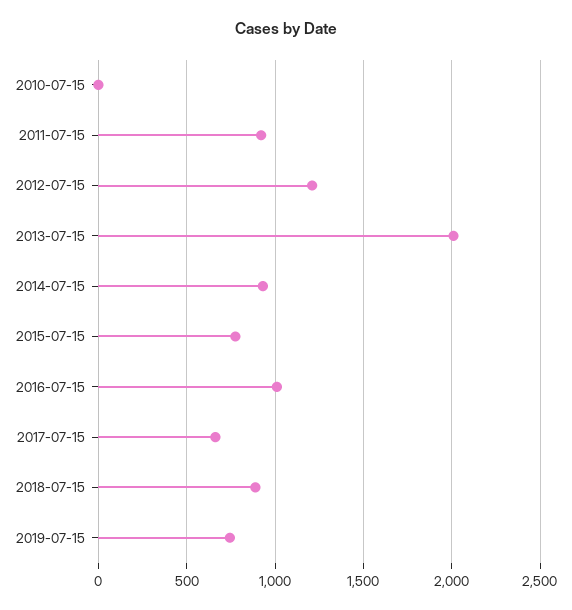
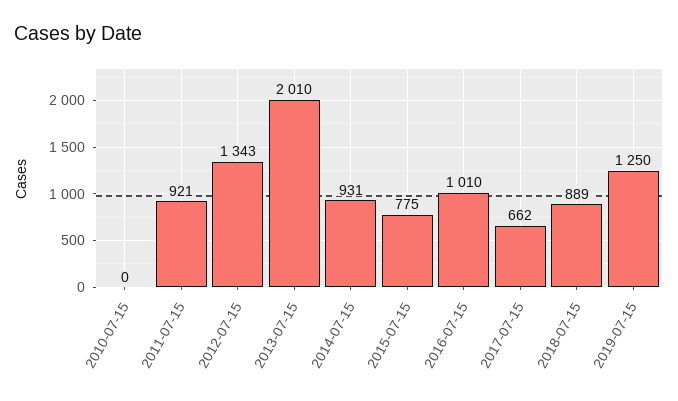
2012-07-15: 1200 -> 1343
2019-07-15: 750 -> 1250

